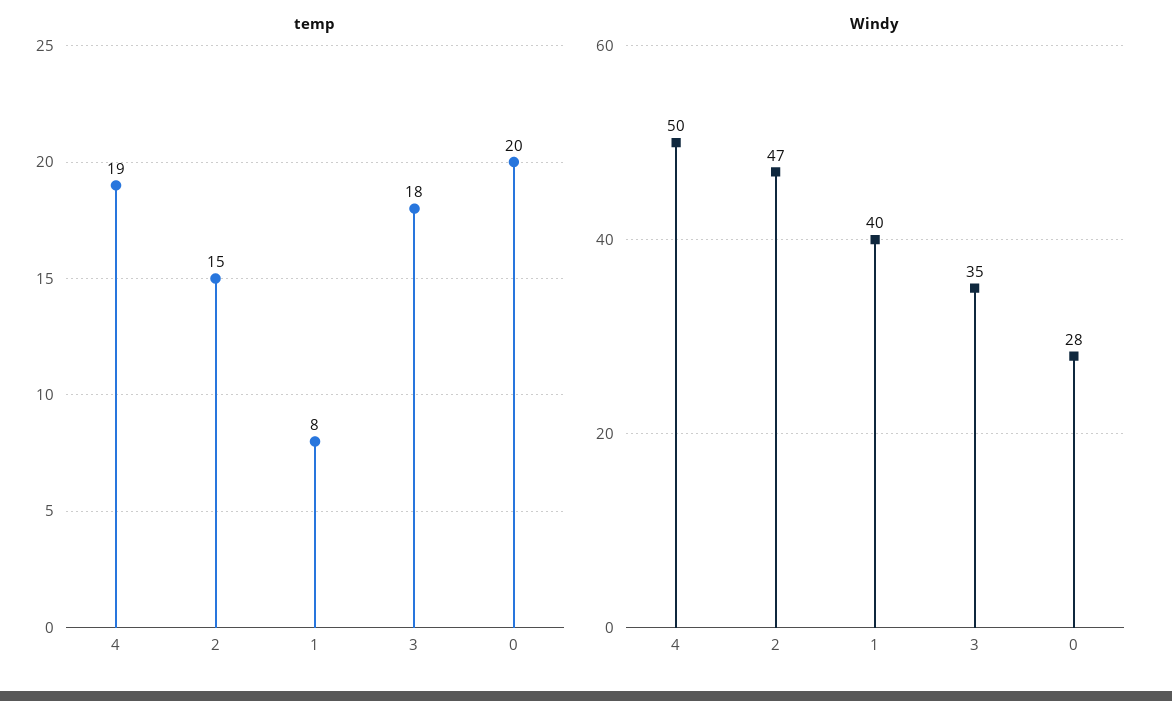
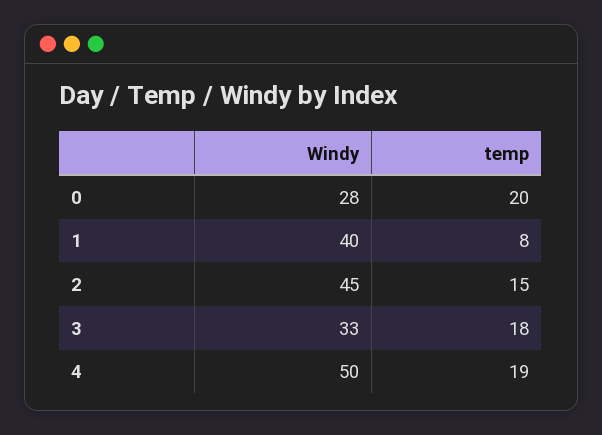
Windy, 2: 47 -> 45
Windy, 3: 35 -> 33

